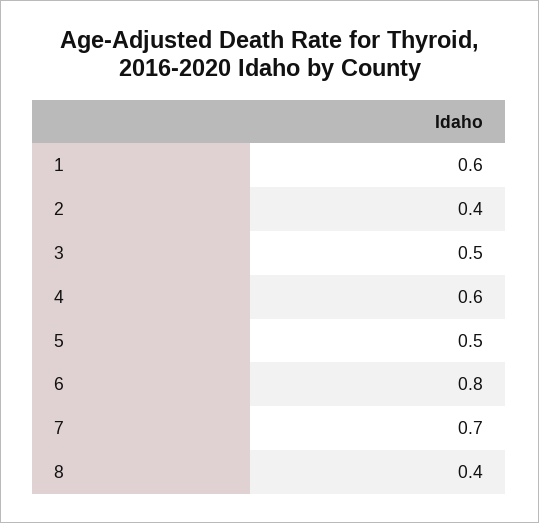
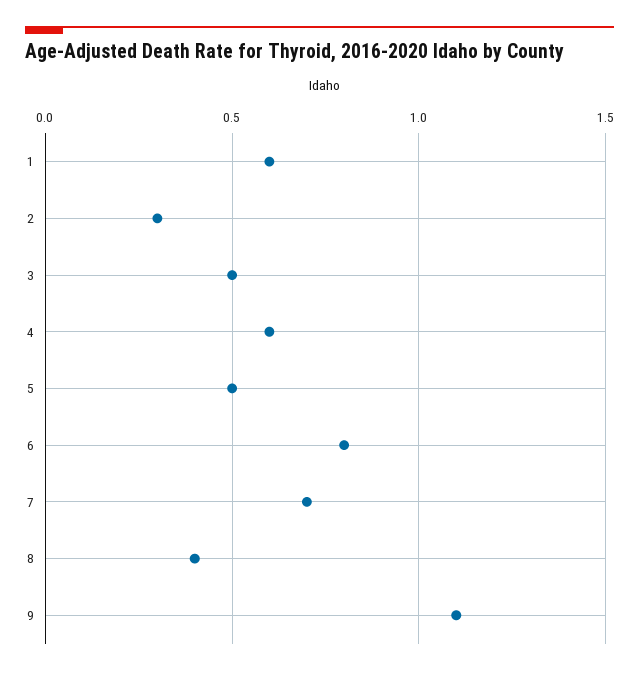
2: 0.4 -> 0.3
9: none -> 1.1

